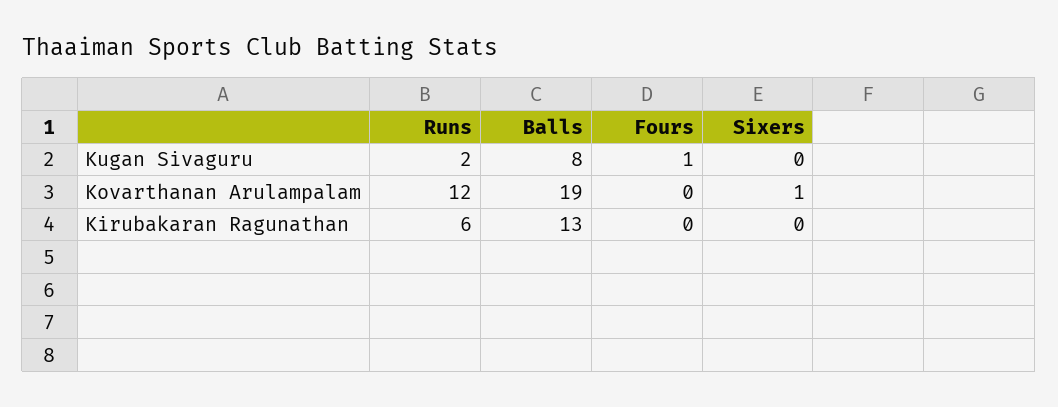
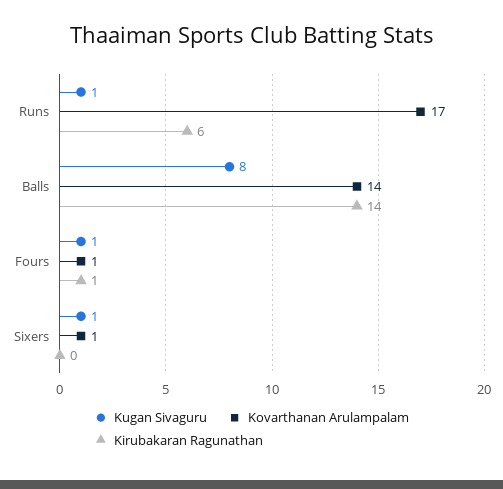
Kugan Sivaguru, Runs: 2 -> 1
Kugan Sivaguru, Sixers: 0 -> 1
Kovarthanan Arulampalam, Runs: 12 -> 17
Kovarthanan Arulampalam, Balls: 19 -> 14
Kovarthanan Arulampalam, Fours: 0 -> 1
Kirubakaran Ragunathan, Balls: 13 -> 14
Kirubakaran Ragunathan, Fours: 0 -> 1

